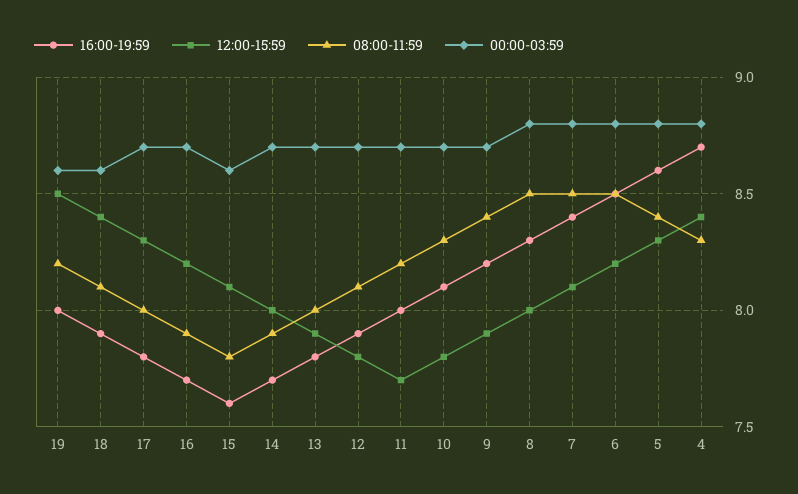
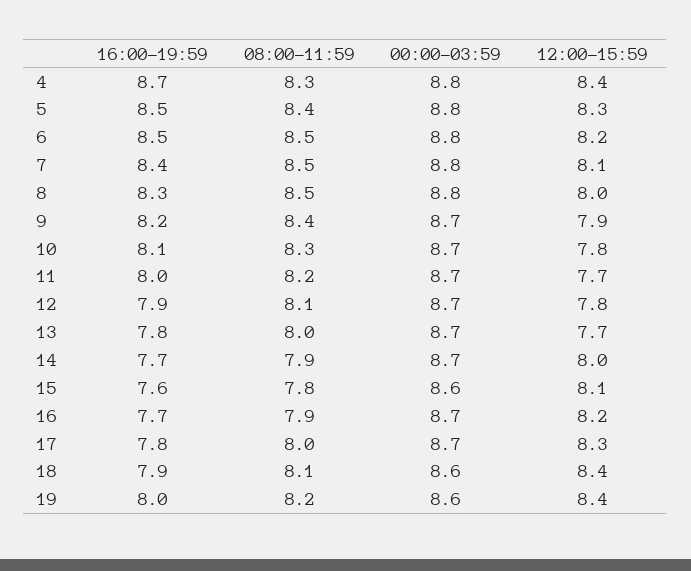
12:00-15:59, 19: 8.5 -> 8.4
12:00-15:59, 13: 7.9 -> 7.7
16:00-19:59, 5: 8.6 -> 8.5

